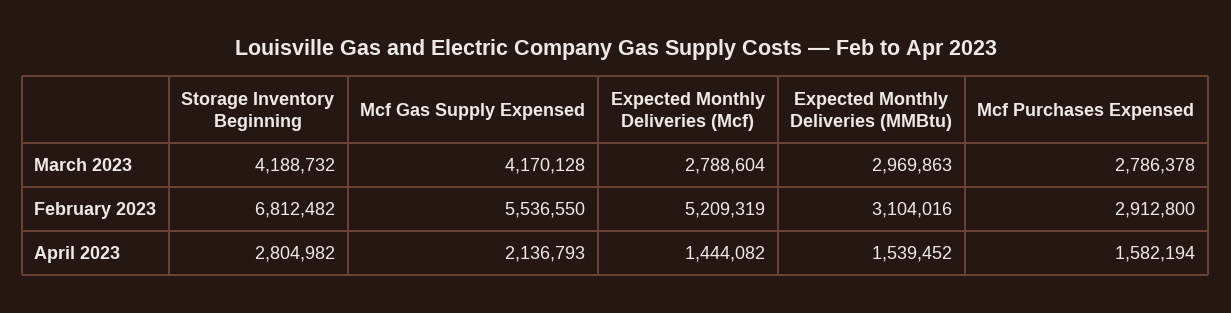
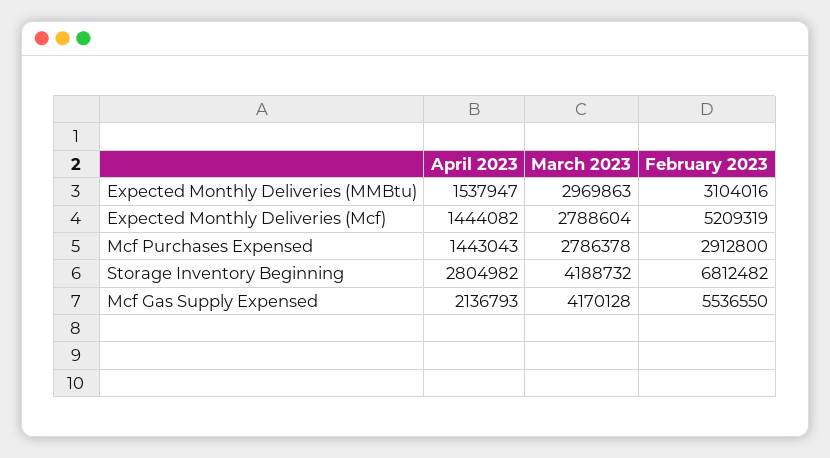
Expected Monthly Deliveries (MMBtu), April 2023: 1539452 -> 1537947
Mcf Purchases Expensed, April 2023: 1582194 -> 1443043

